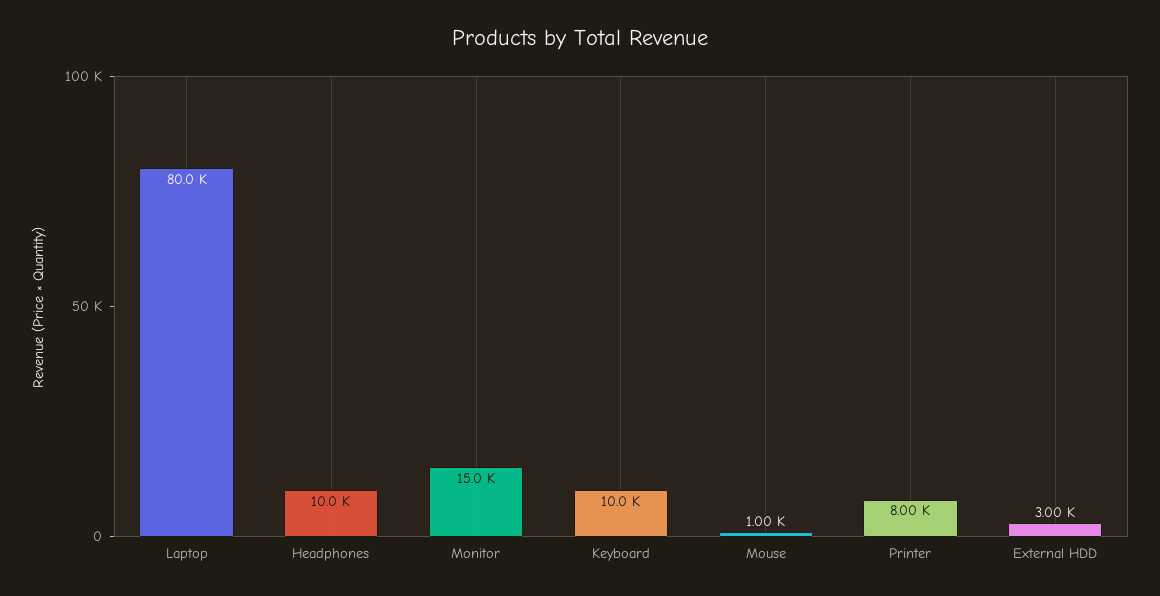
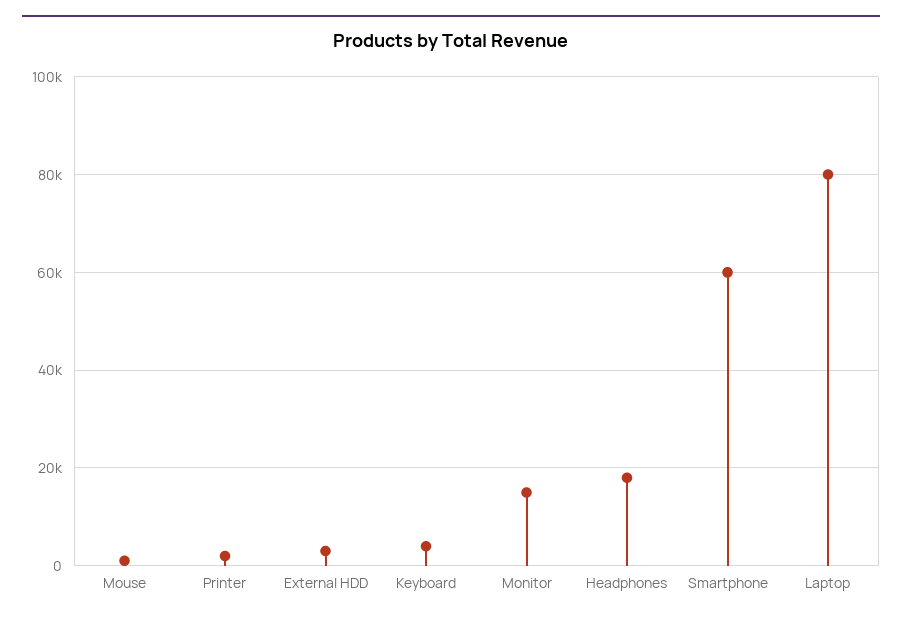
Headphones: 10000 -> 18000
Keyboard: 10000 -> 4000
Printer: 8000 -> 2000
Smartphone: none -> 60000

